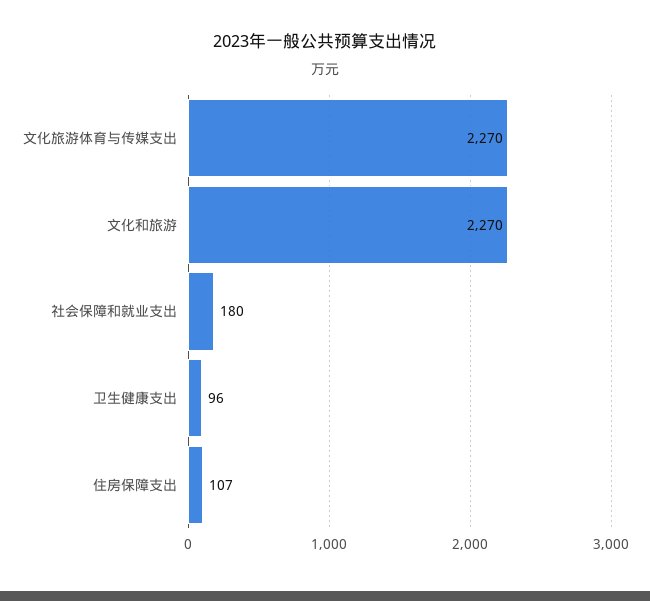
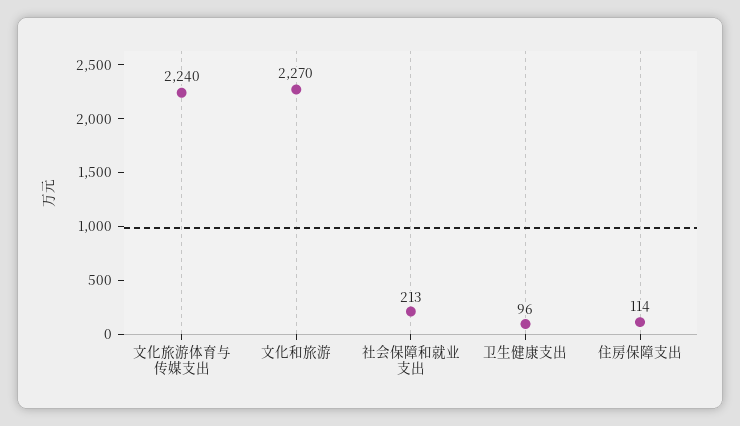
文化旅游体育与传媒支出: 2270 -> 2240
社会保障和就业支出: 180 -> 213
住房保障支出: 107 -> 114

